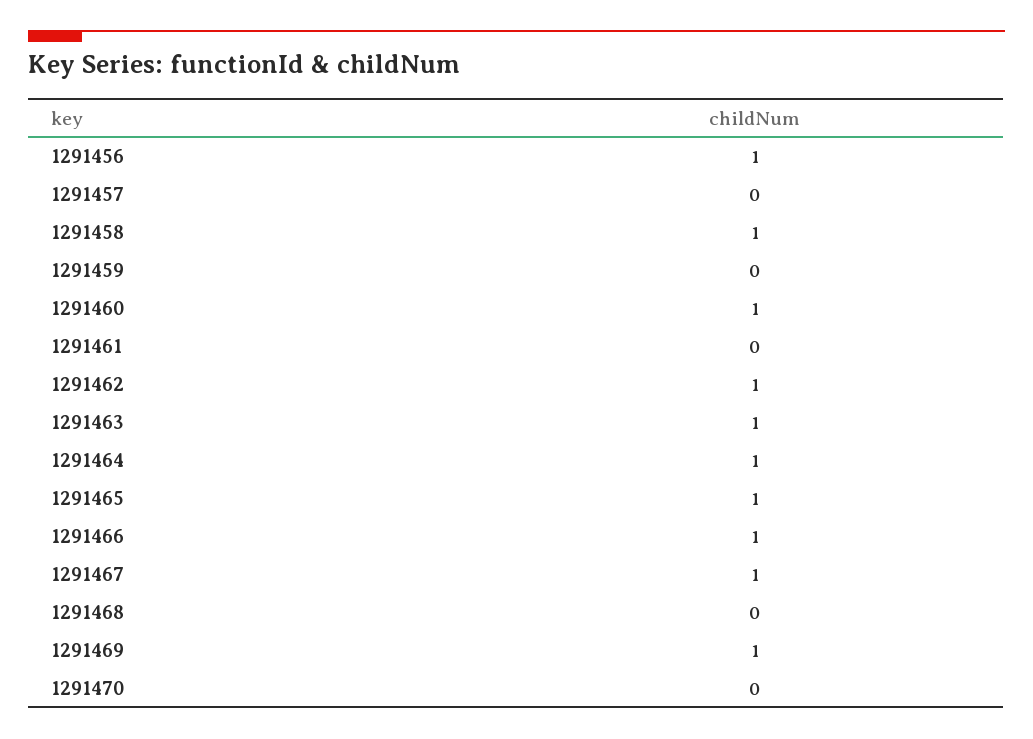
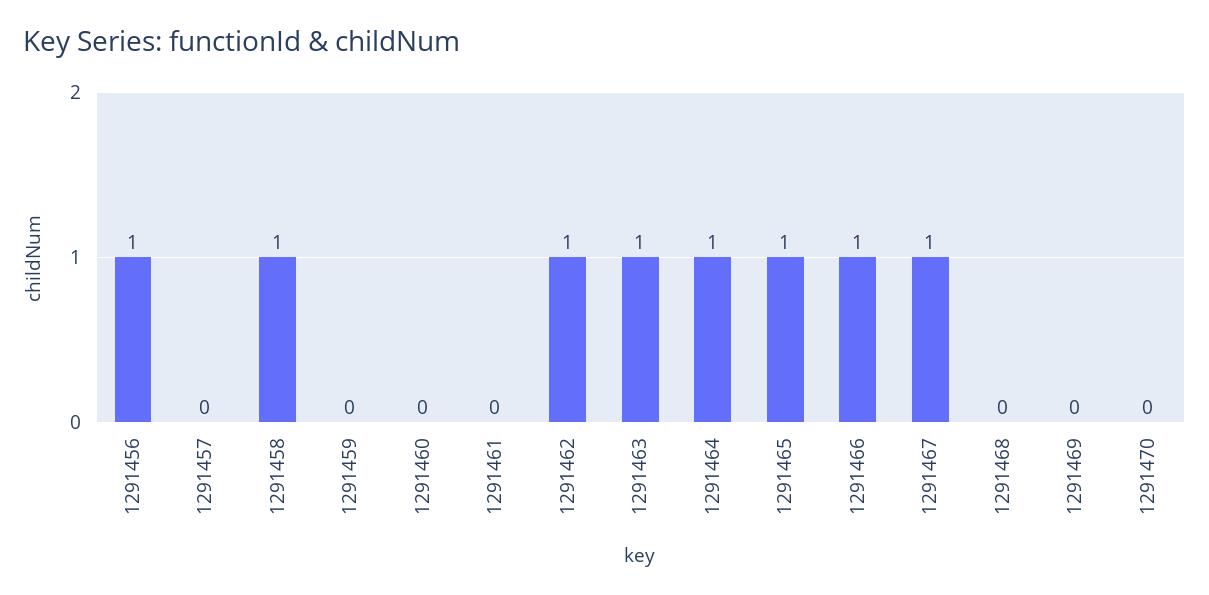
1291460: 1 -> 0
1291469: 1 -> 0

